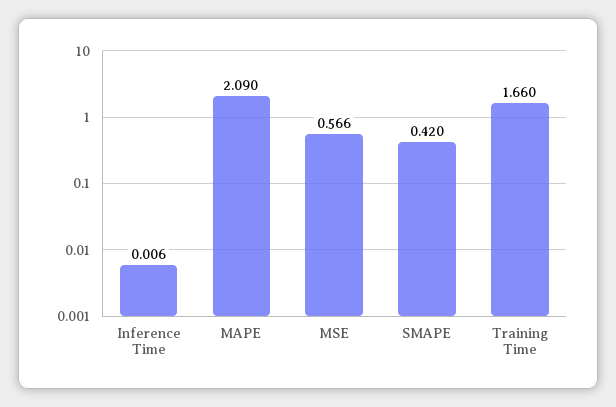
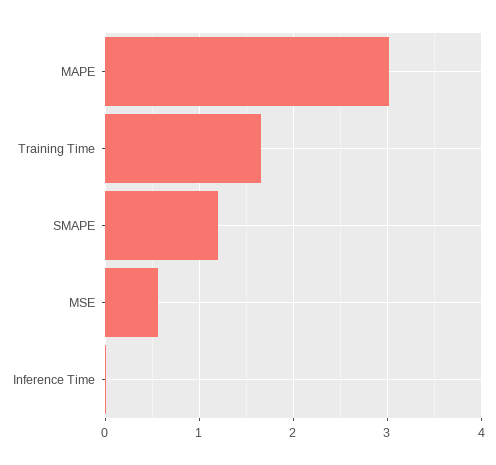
MAPE: 2.09 -> 3
SMAPE: 0.42 -> 1.2

